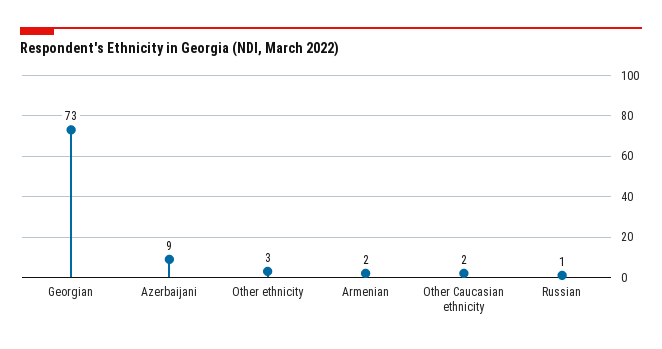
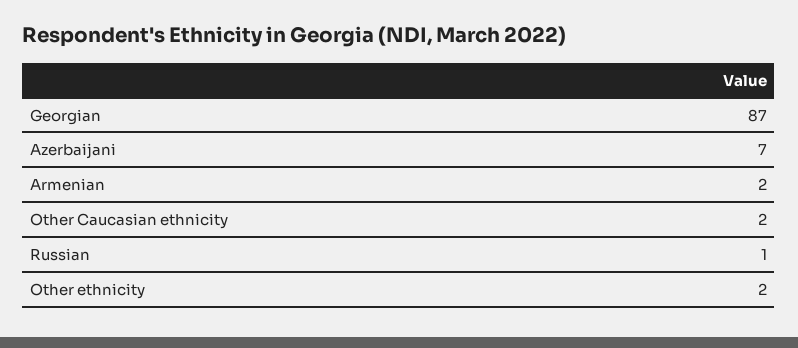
Georgian: 73 -> 87
Azerbaijani: 9 -> 7
Other ethnicity: 3 -> 2

